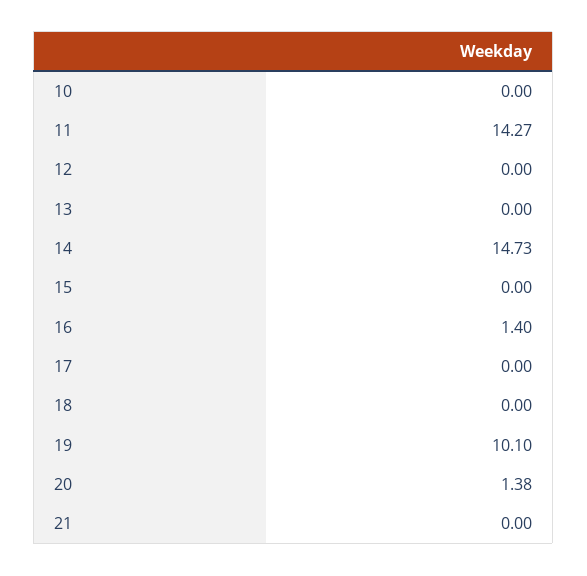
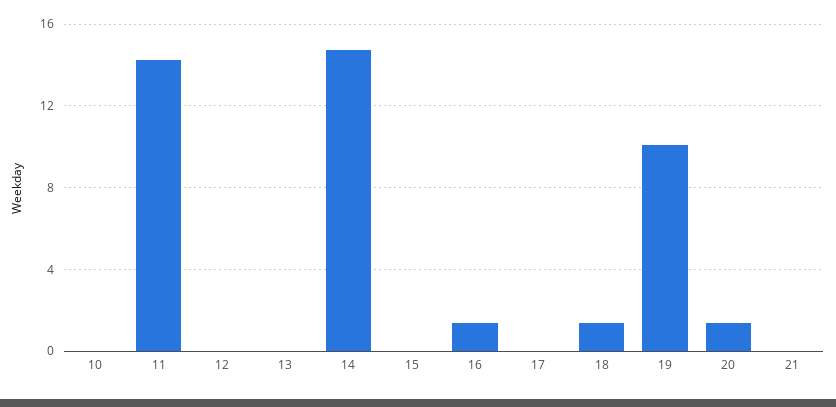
18: 0 -> 1.5

